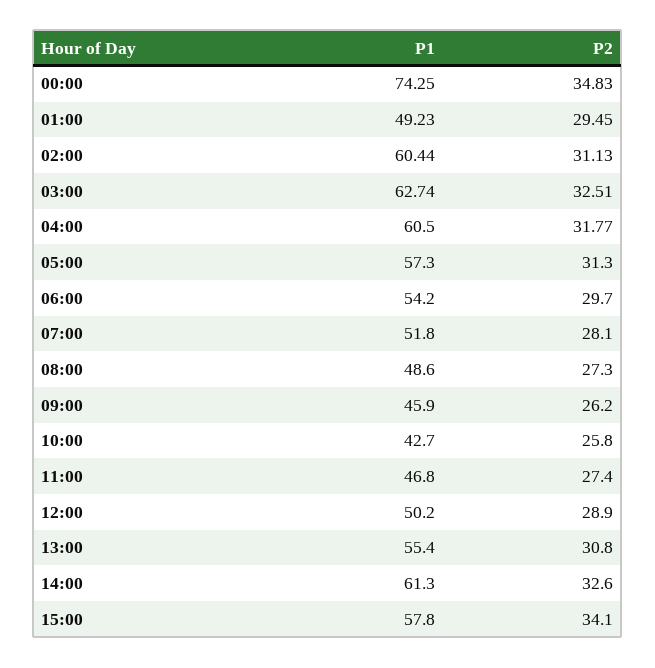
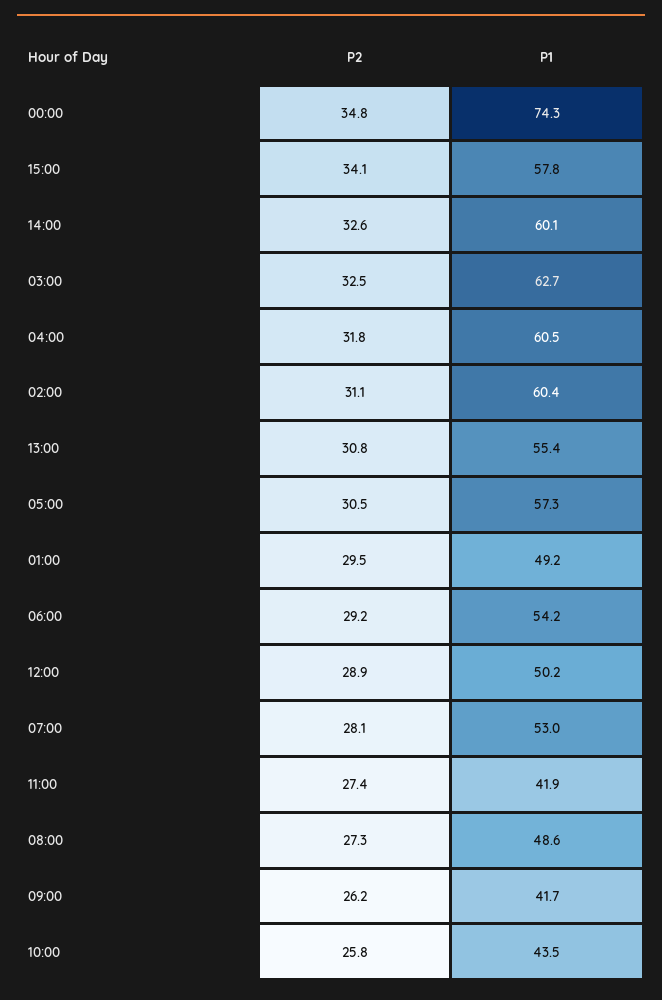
P2, 05:00: 31.3 -> 30.5
P2, 06:00: 29.7 -> 29.2
P1, 07:00: 51.8 -> 53
P1, 09:00: 45.9 -> 41.7
P1, 10:00: 42.7 -> 43.5
P1, 11:00: 46.8 -> 41.9
P1, 14:00: 61.3 -> 60.1

